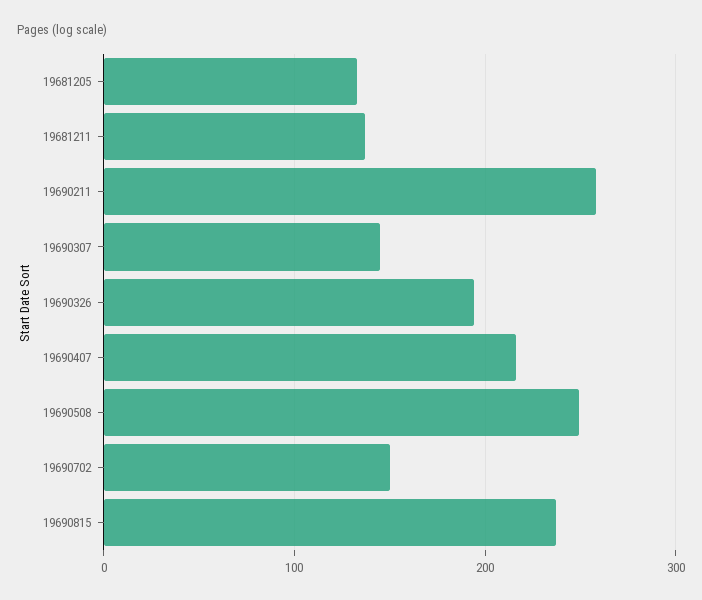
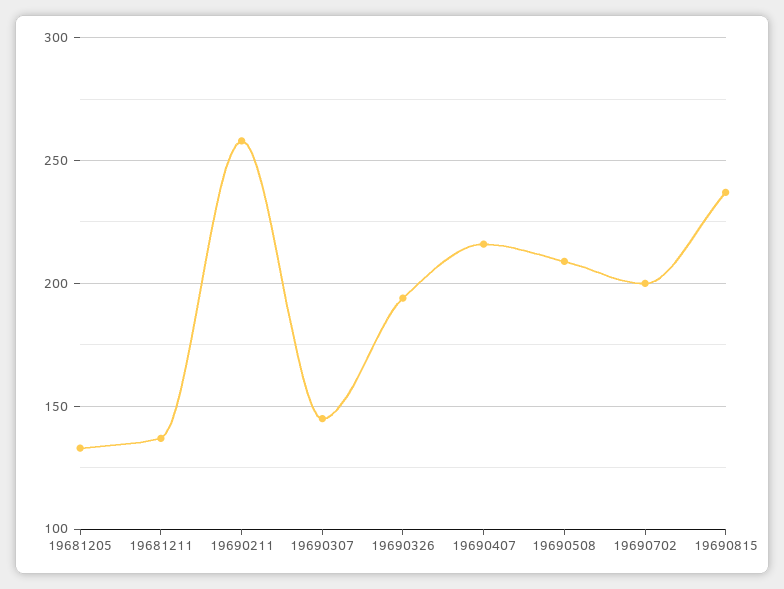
19690508: 250 -> 210
19690702: 150 -> 200

